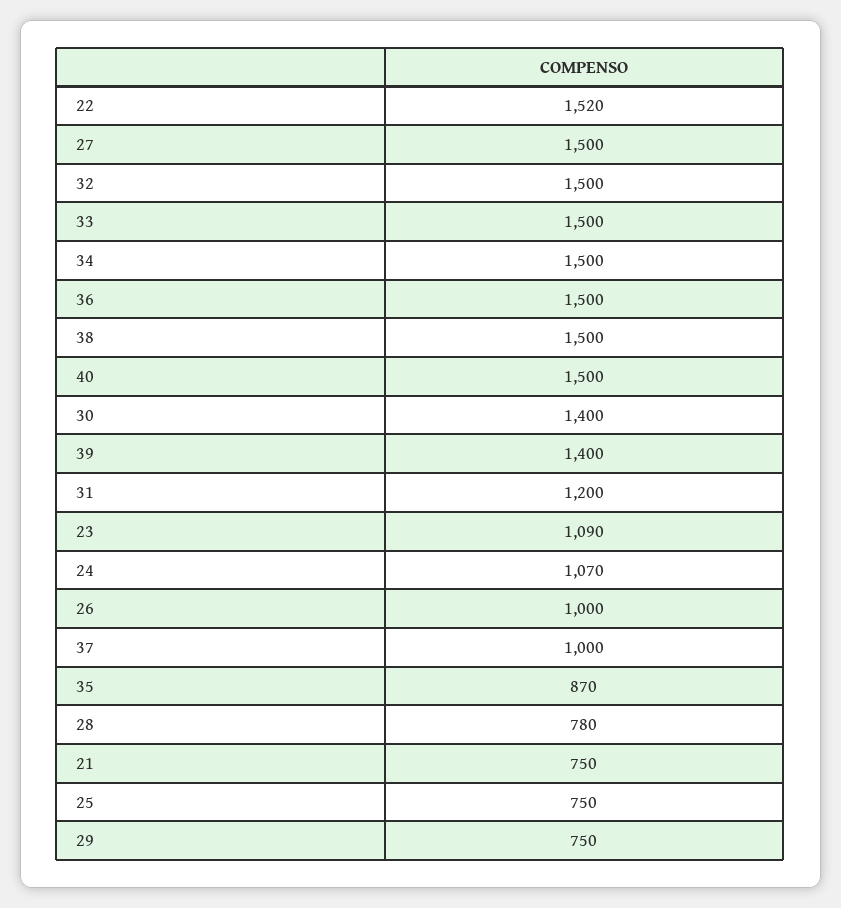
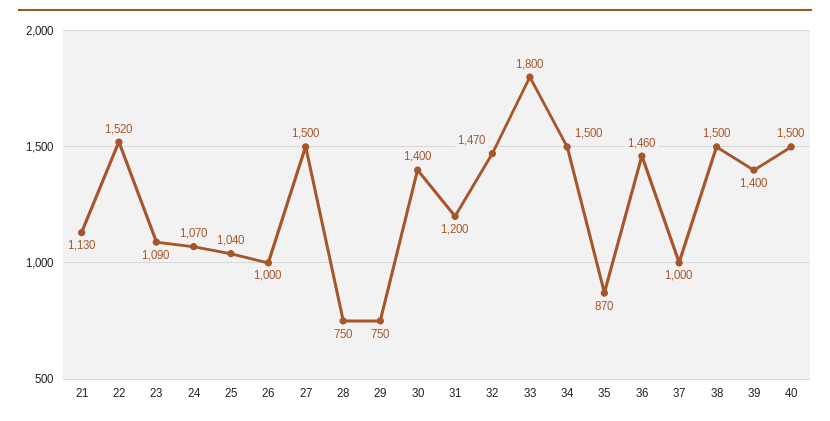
32: 1500 -> 1470
33: 1500 -> 1800
36: 1500 -> 1460
28: 780 -> 750
21: 750 -> 1130
25: 750 -> 1040

